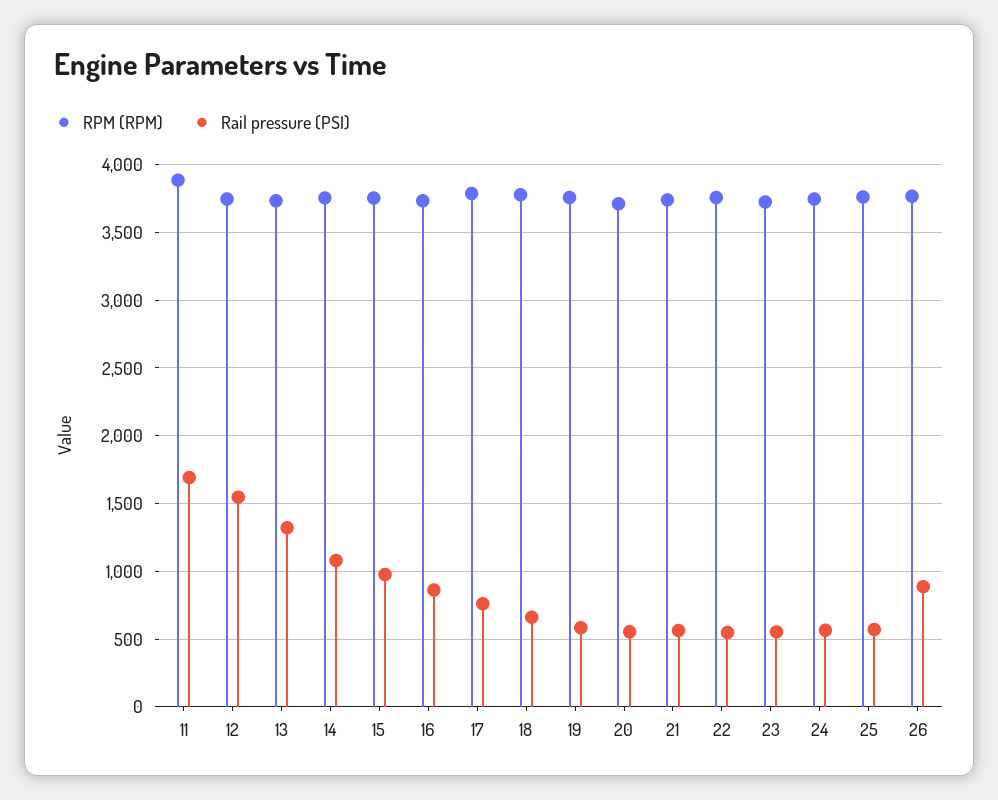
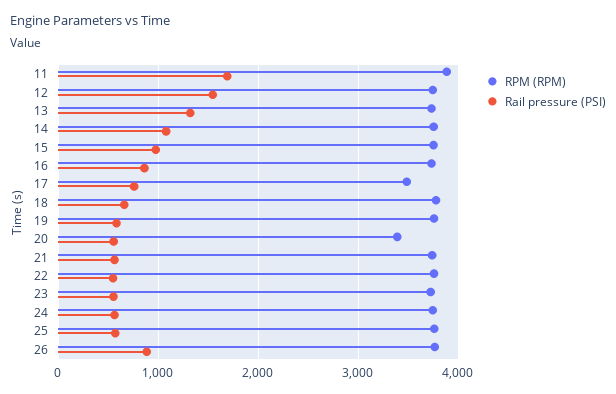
RPM (RPM), 17: 3800 -> 3500
RPM (RPM), 20: 3700 -> 3400

